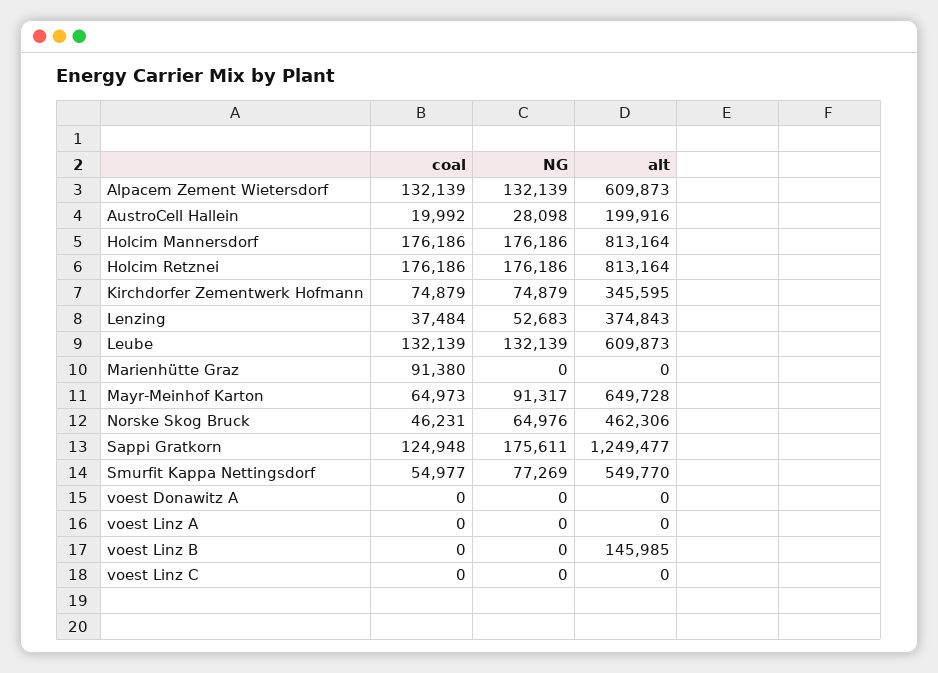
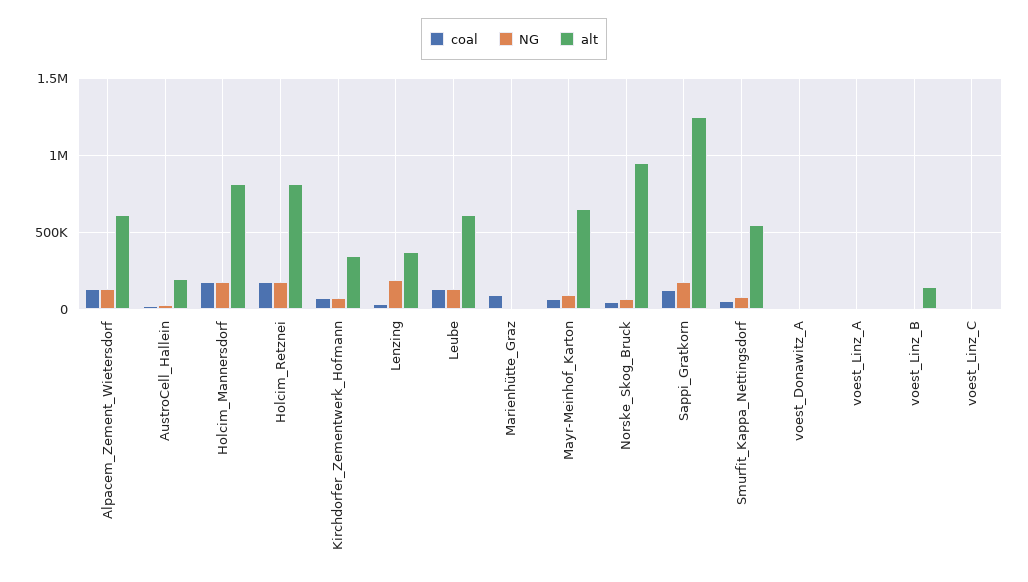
NG, Lenzing: 52683 -> 200000
alt, Norske Skog Bruck: 462306 -> 950000

